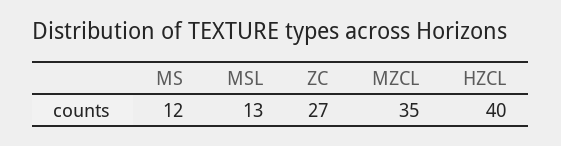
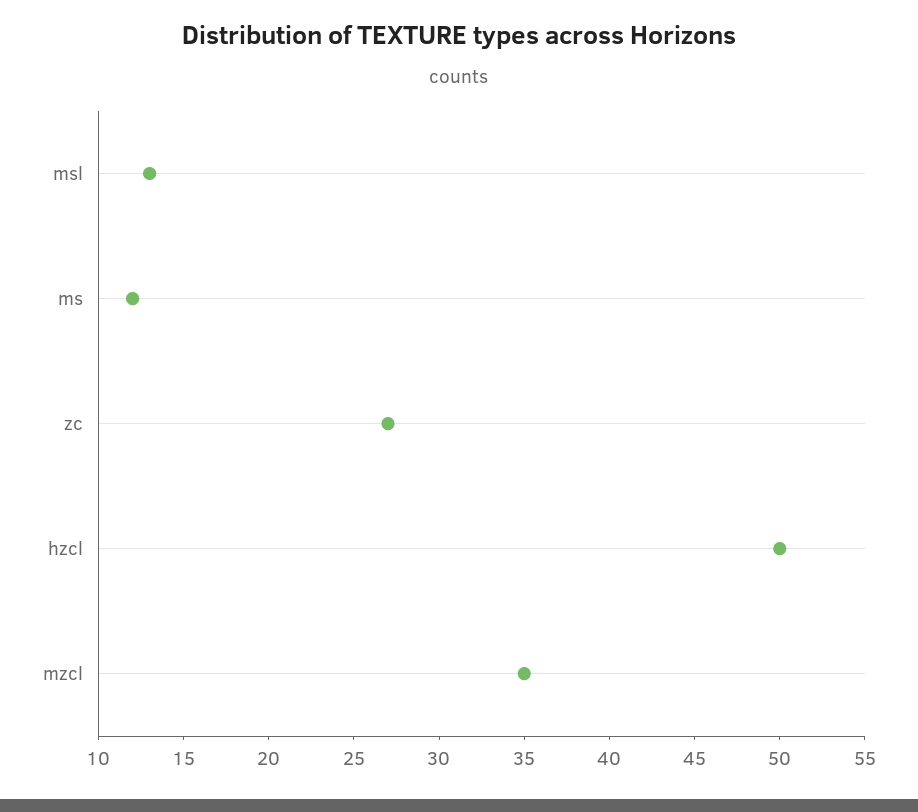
HZCL: 40 -> 50

